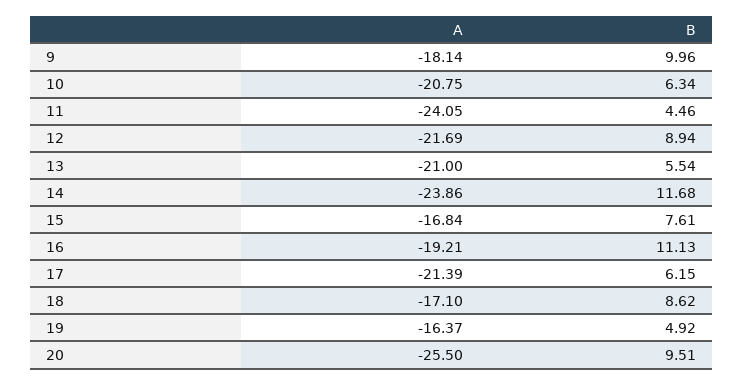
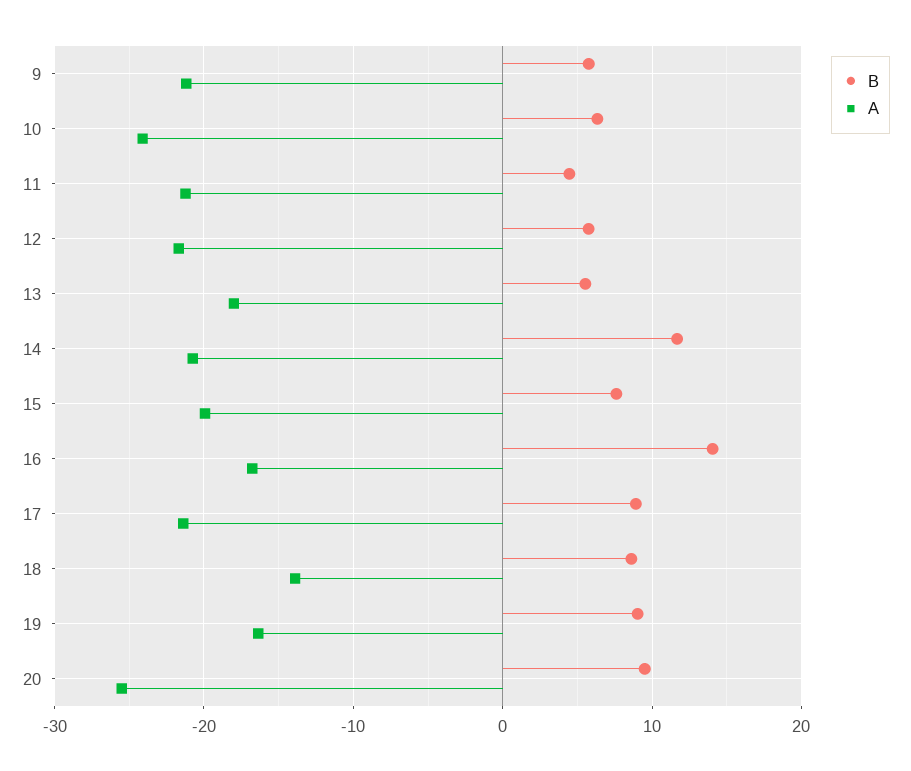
A, 9: -18.14 -> -21
B, 9: 9.96 -> 6
A, 10: -20.75 -> -24
A, 11: -24.05 -> -21
B, 12: 8.94 -> 6
A, 13: -21 -> -18
A, 14: -23.86 -> -21
A, 15: -16.84 -> -20
A, 16: -19.21 -> -17
B, 16: 11.13 -> 14
B, 17: 6.15 -> 9
A, 18: -17.1 -> -14
B, 19: 4.92 -> 9

